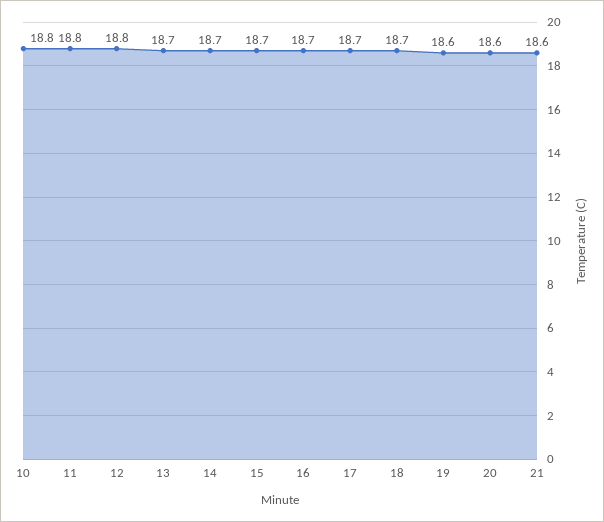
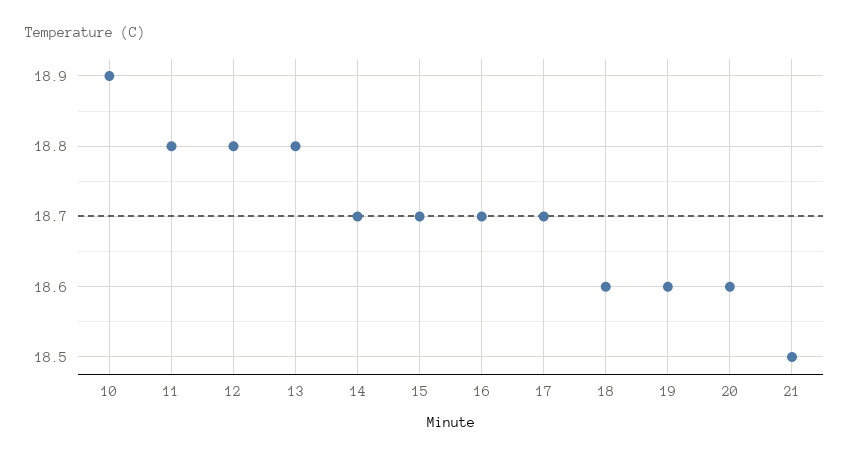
10: 18.8 -> 18.9
13: 18.7 -> 18.8
18: 18.7 -> 18.6
21: 18.6 -> 18.5

